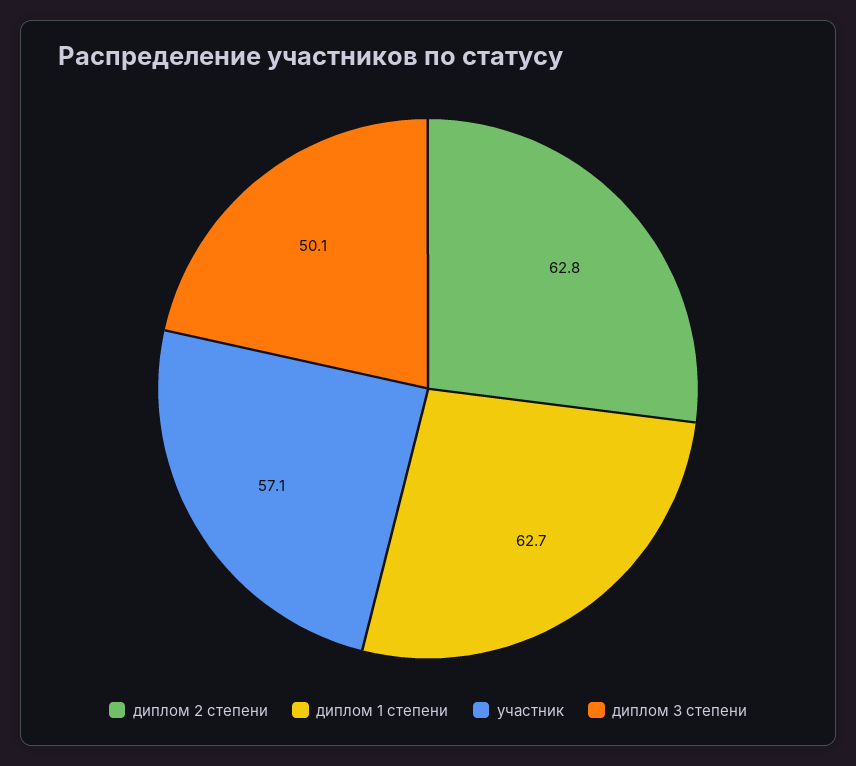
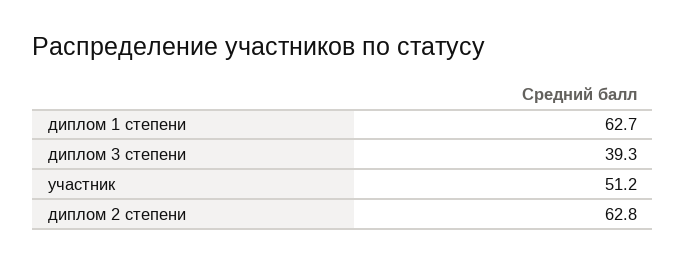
участник: 57.1 -> 51.2
диплом 3 степени: 50.1 -> 39.3

